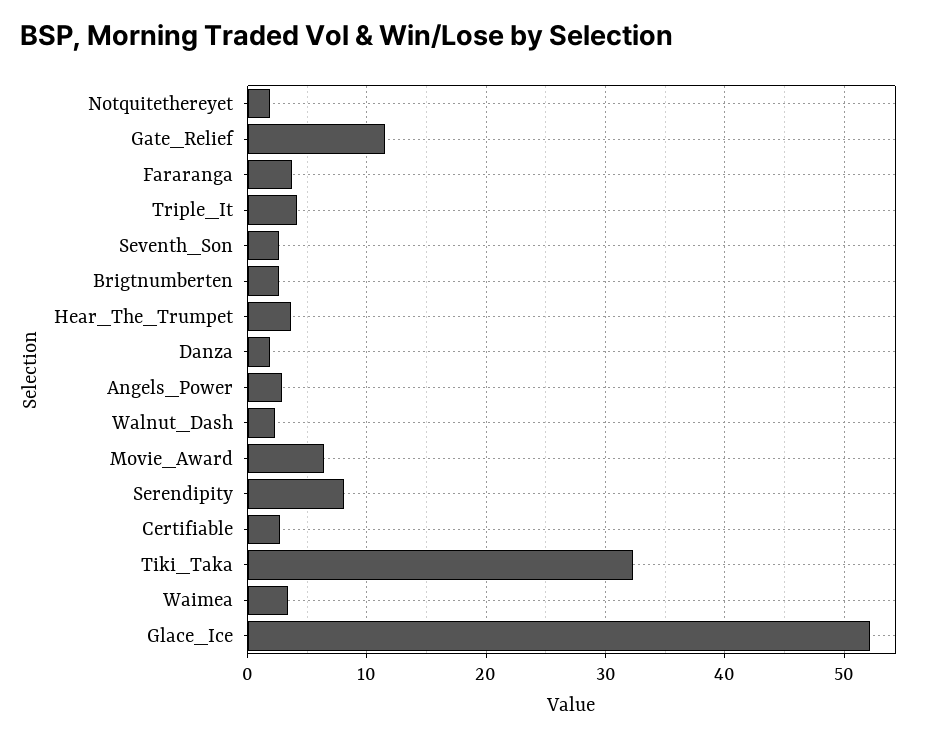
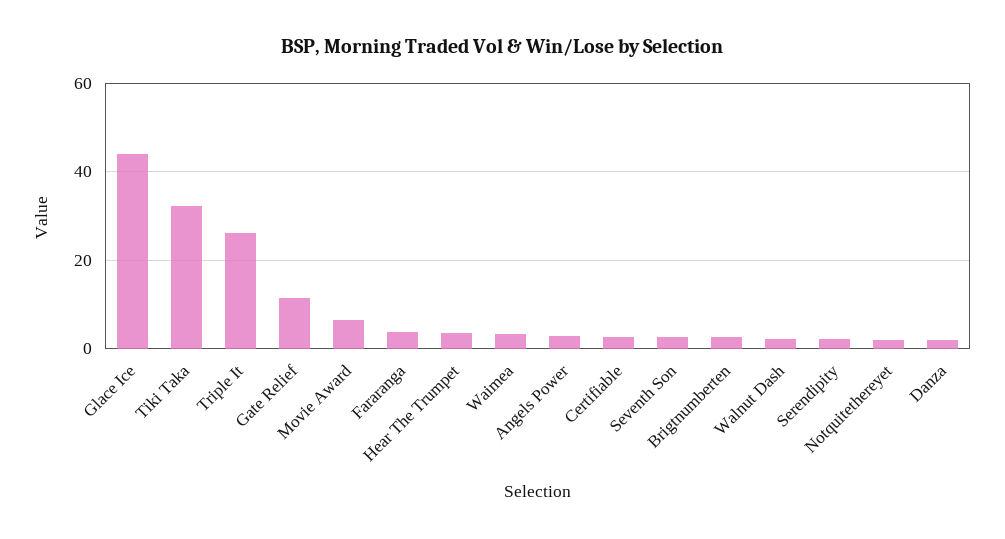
Triple_It: 4 -> 26
Serendipity: 8 -> 2
Glace_Ice: 52 -> 44

